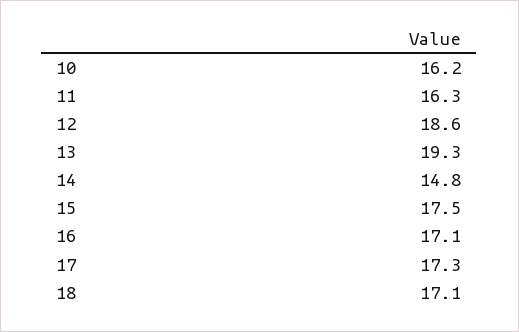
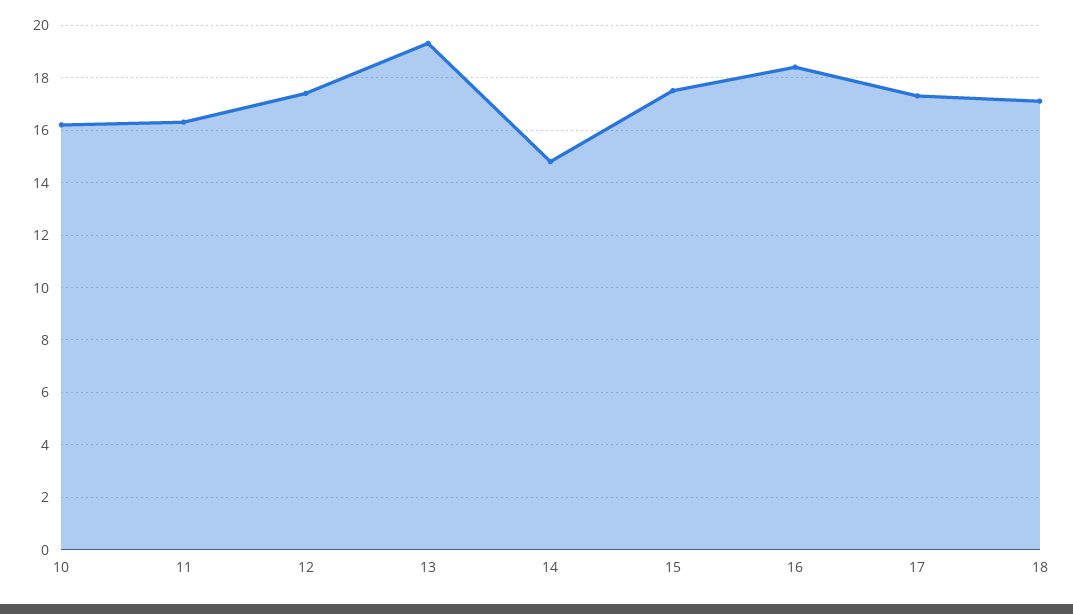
12: 18.6 -> 17.5
16: 17.1 -> 18.5

